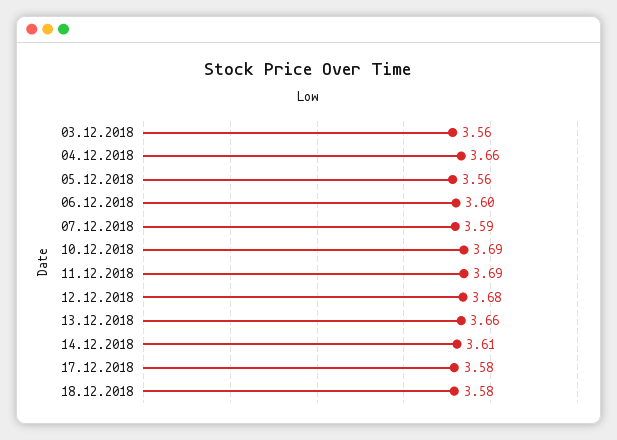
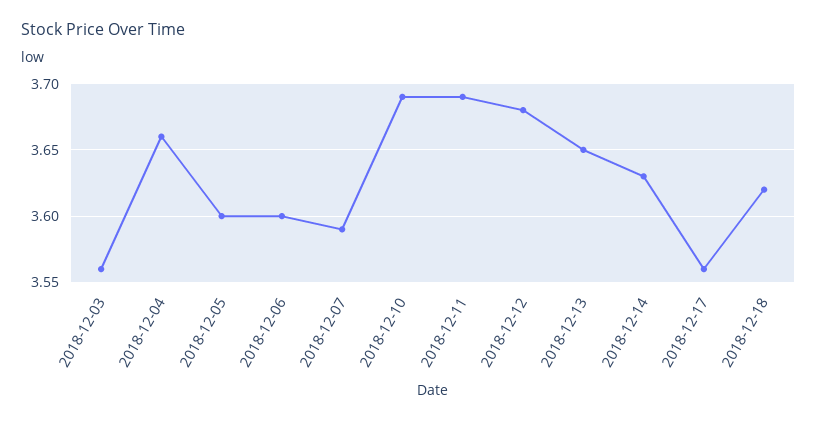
05.12.2018: 3.56 -> 3.6
13.12.2018: 3.66 -> 3.65
14.12.2018: 3.61 -> 3.63
17.12.2018: 3.58 -> 3.56
18.12.2018: 3.58 -> 3.62

